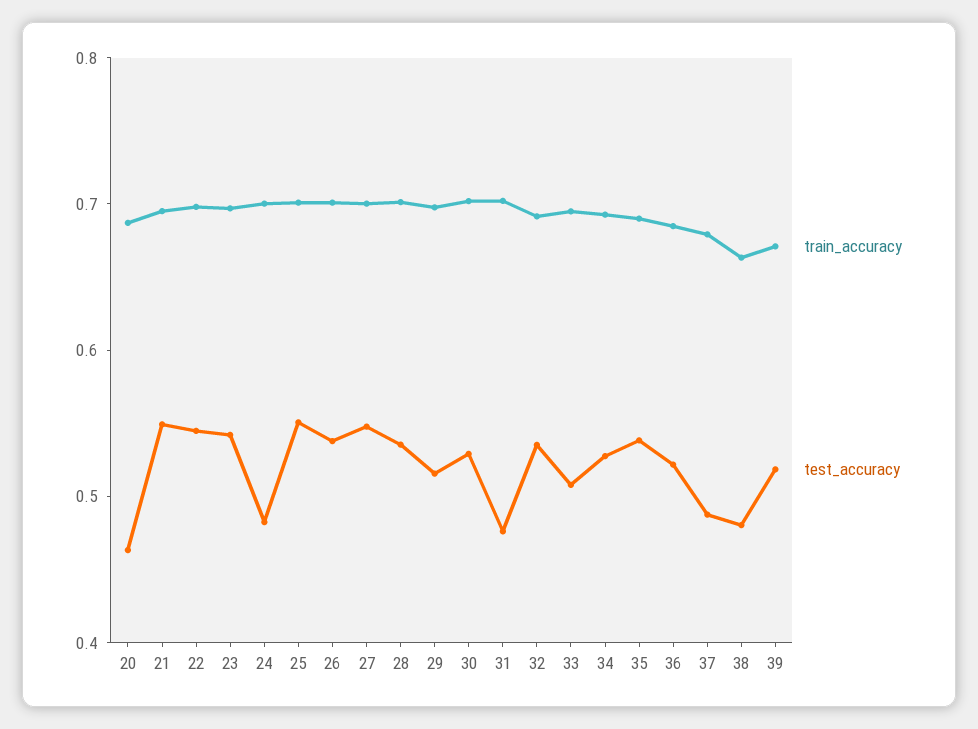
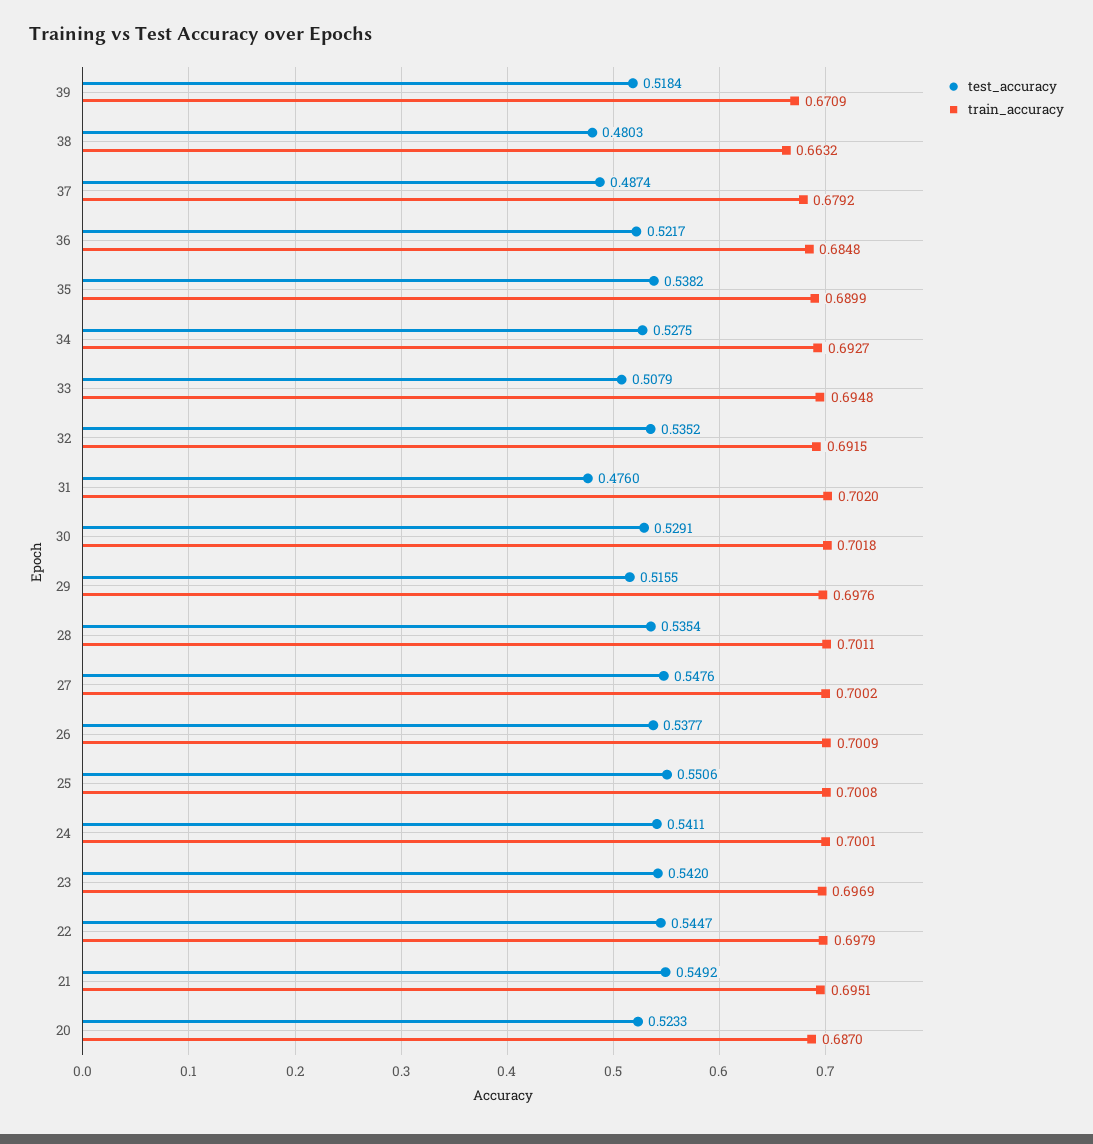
test_accuracy, 20: 0.46 -> 0.5233
test_accuracy, 24: 0.48 -> 0.5411

